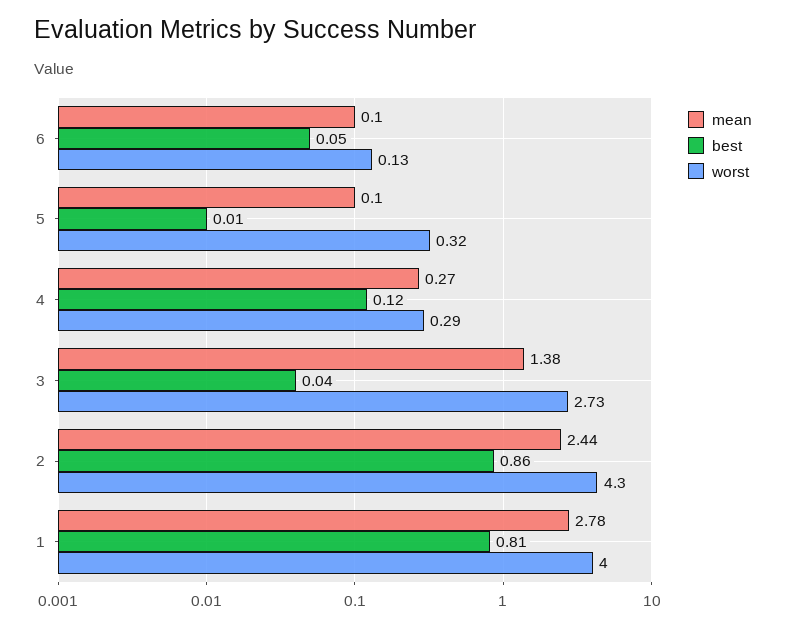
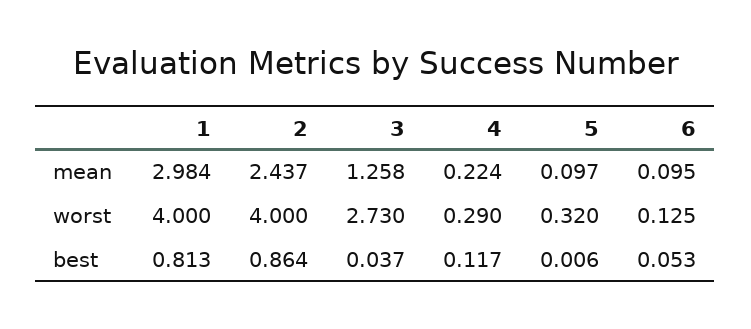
mean, 4: 0.27 -> 0.224
mean, 3: 1.38 -> 1.258
worst, 2: 4.3 -> 4
mean, 1: 2.78 -> 2.984

